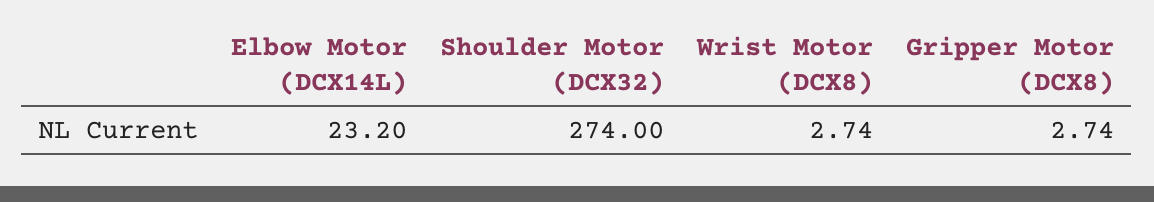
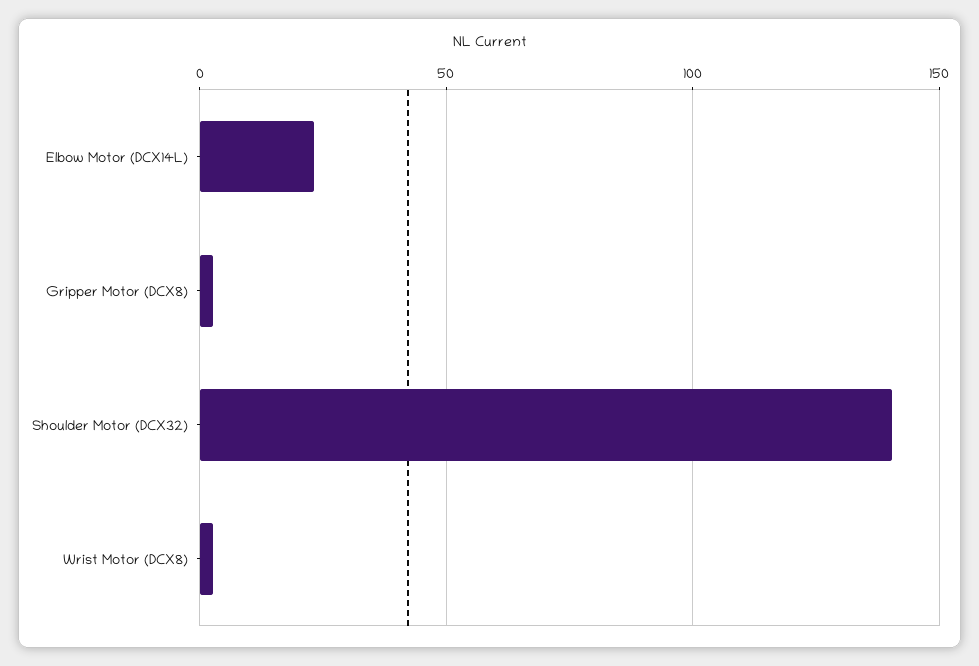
Shoulder Motor (DCX32): 274 -> 140

